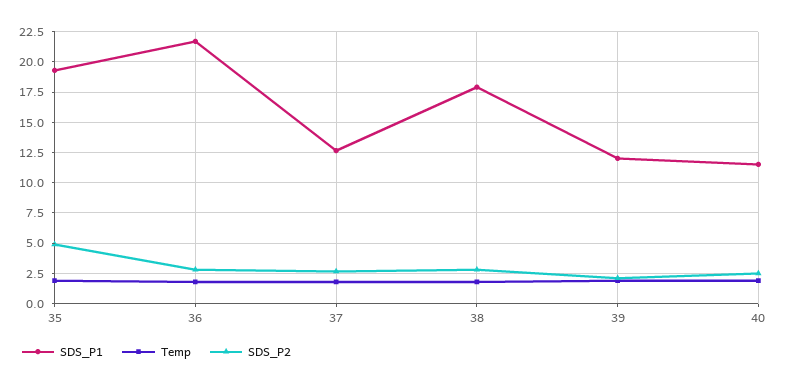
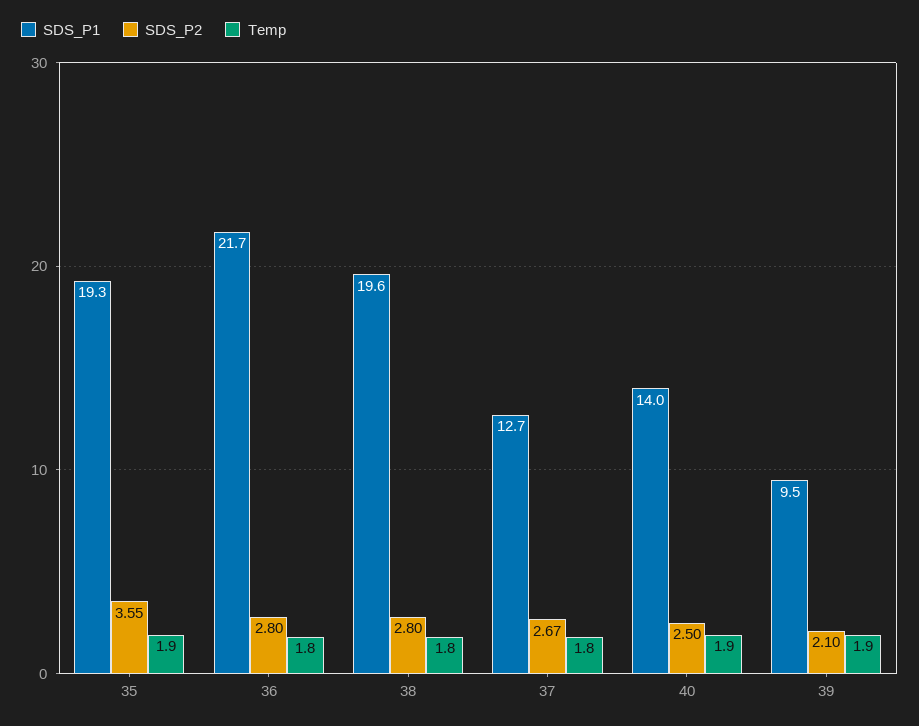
SDS_P2, 35: 5 -> 3.55
SDS_P1, 38: 18 -> 19.6
SDS_P1, 39: 12 -> 9.5
SDS_P1, 40: 11.5 -> 14

